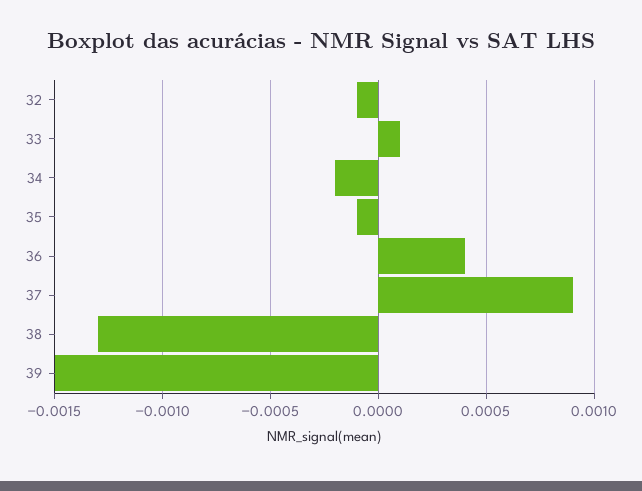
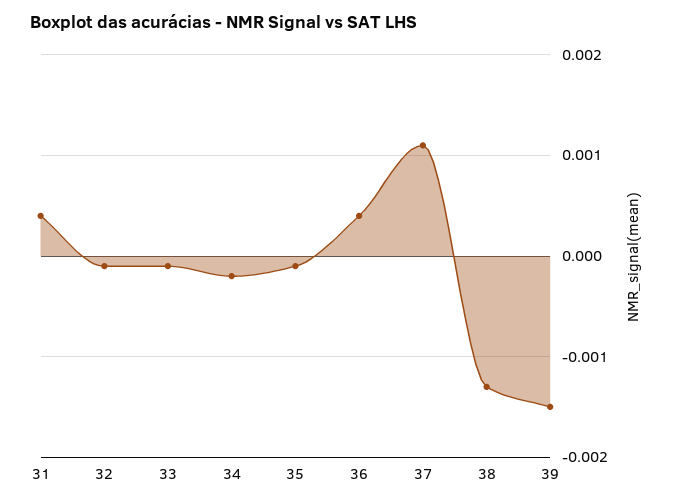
33: 0.0001 -> -0.0001
37: 0.0009 -> 0.0011
31: none -> 0.0004

